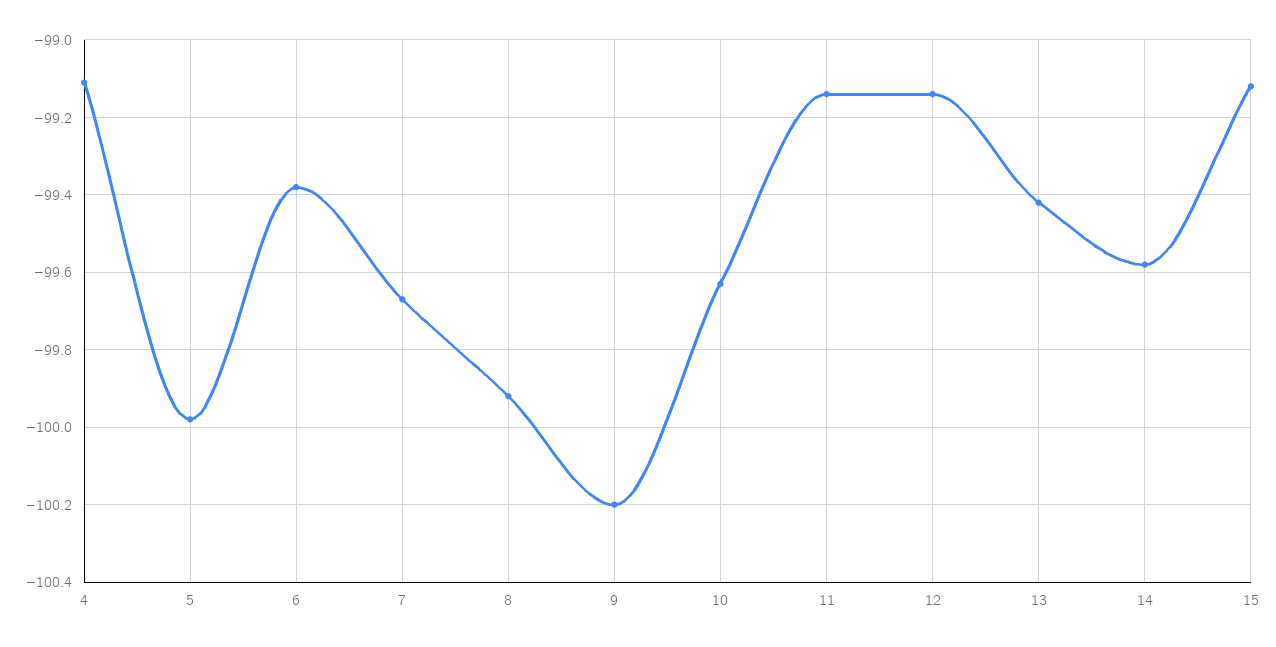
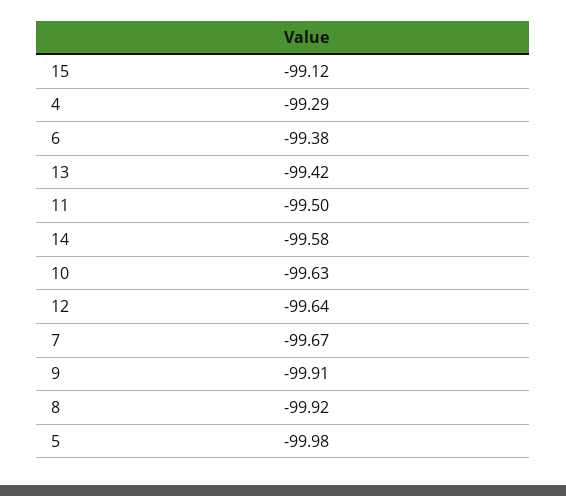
4: -99.1 -> -99.29
9: -100.2 -> -99.91
11: -99.15 -> -99.5
12: -99.15 -> -99.64

